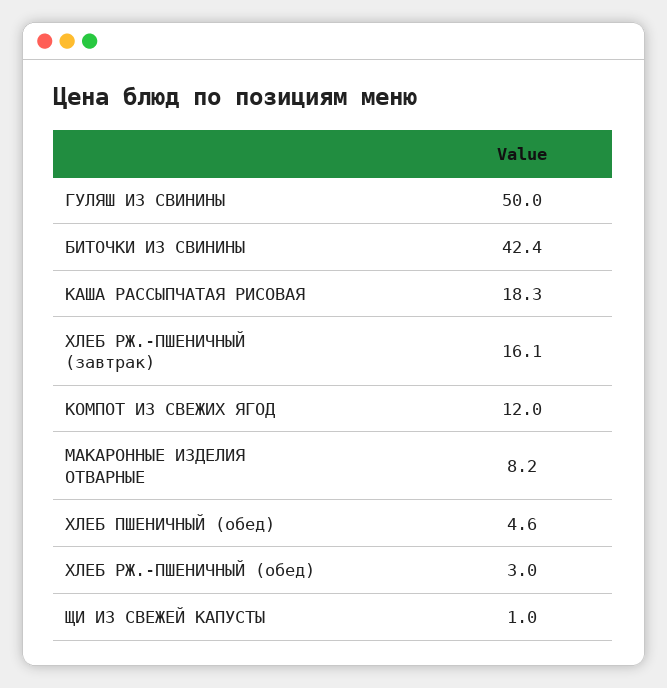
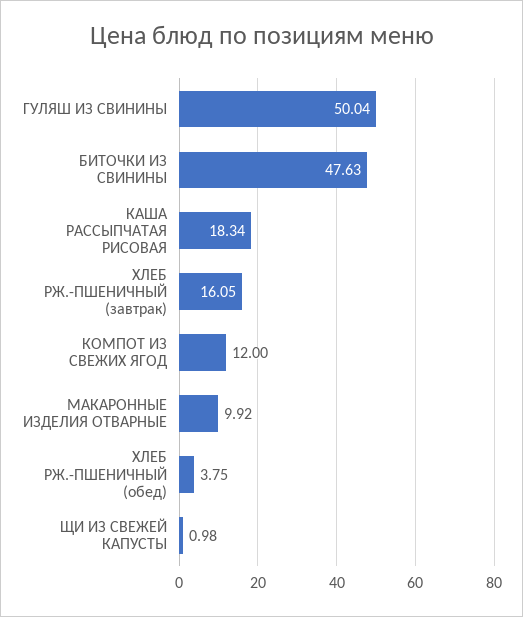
БИТОЧКИ ИЗ СВИНИНЫ: 42.4 -> 47.63
МАКАРОННЫЕ ИЗДЕЛИЯ ОТВАРНЫЕ: 8.2 -> 9.92
ХЛЕБ ПШЕНИЧНЫЙ (обед): 4.6 -> none
ХЛЕБ РЖ.-ПШЕНИЧНЫЙ (обед): 3 -> 3.75

